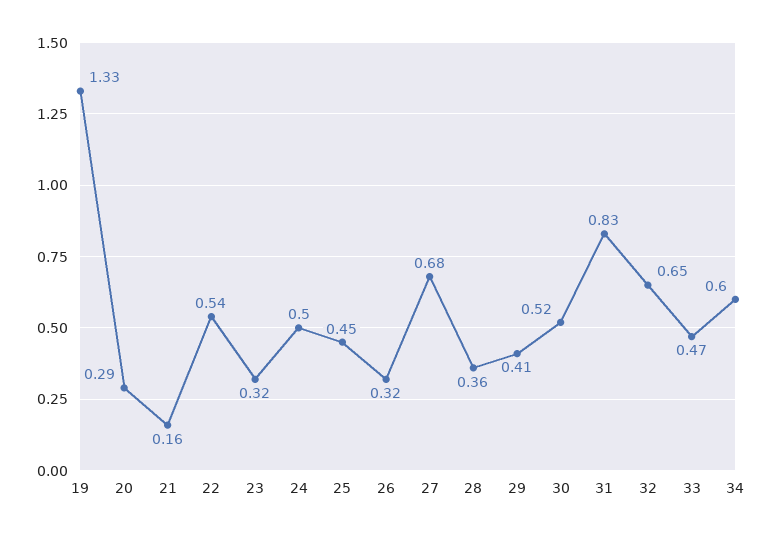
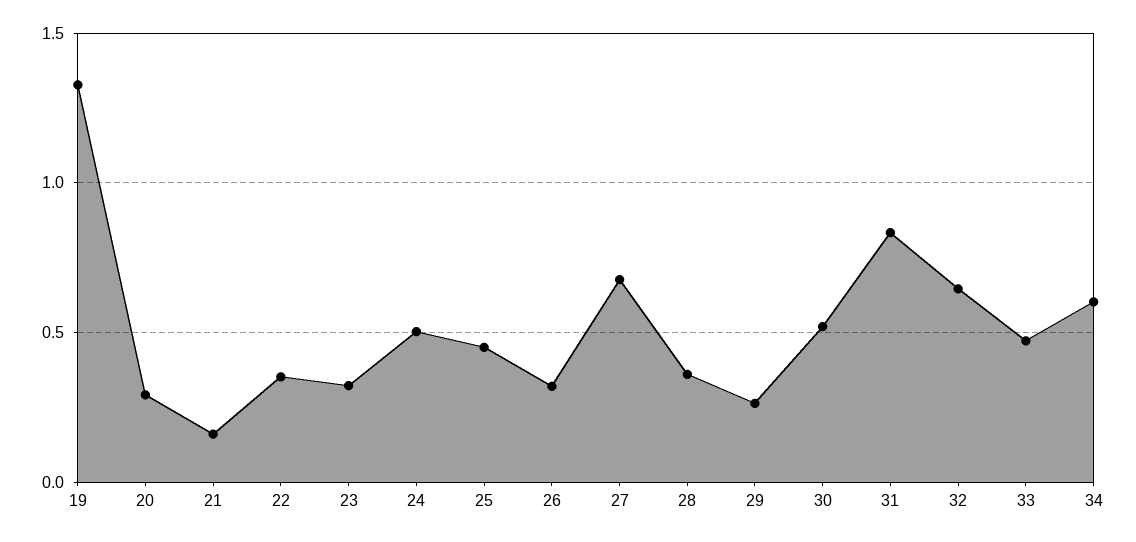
22: 0.54 -> 0.35
29: 0.41 -> 0.25

